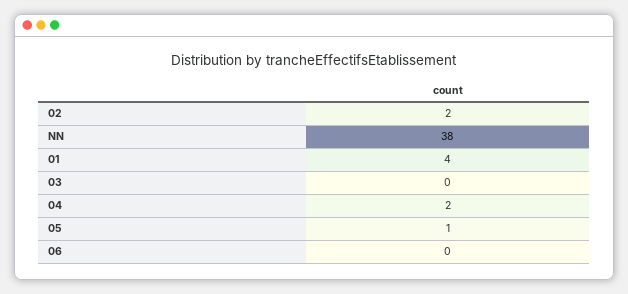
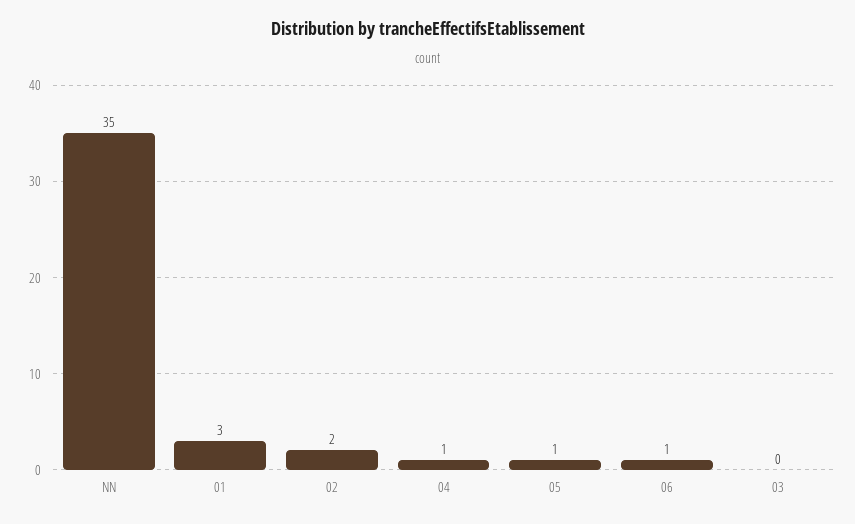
NN: 38 -> 35
01: 4 -> 3
04: 2 -> 1
06: 0 -> 1

